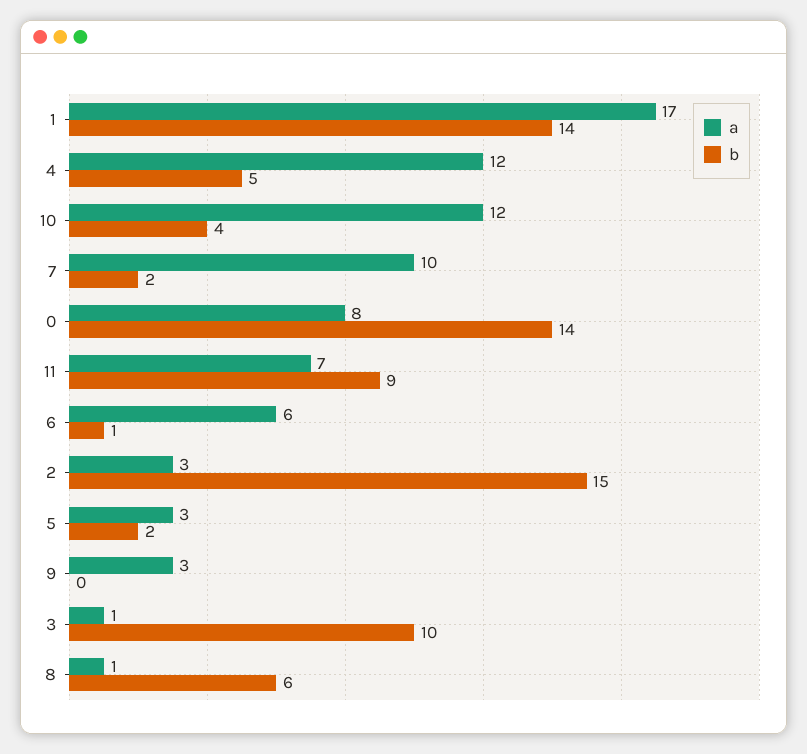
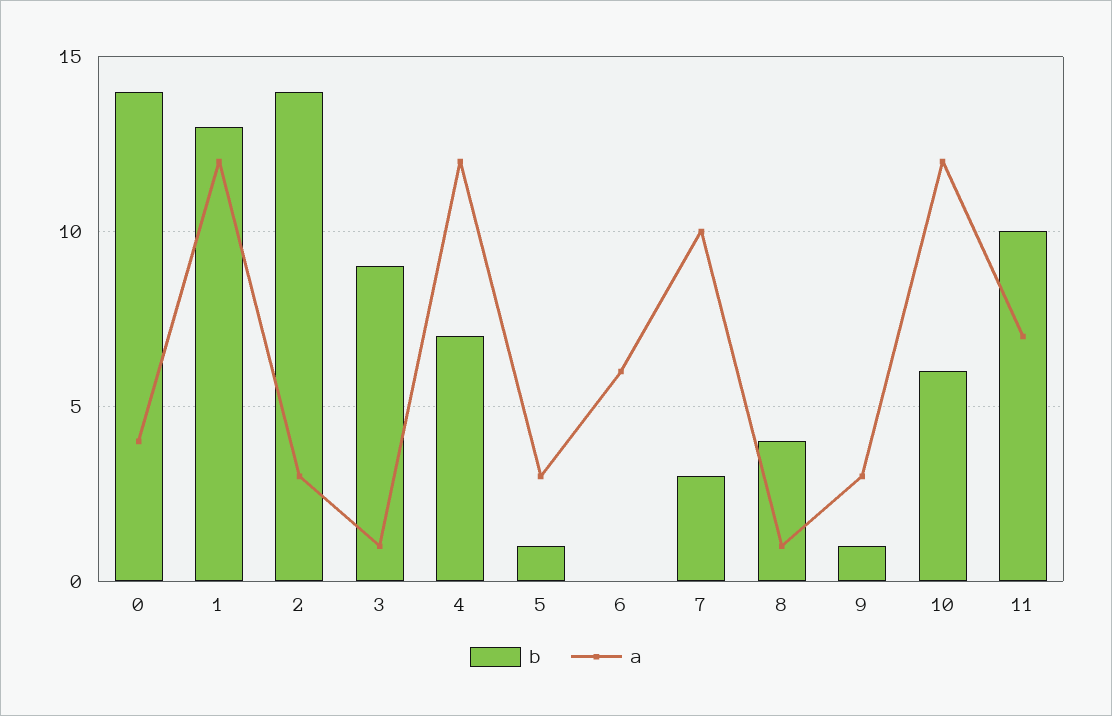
a, 1: 17 -> 12
b, 1: 14 -> 13
b, 4: 5 -> 7
b, 10: 4 -> 6
b, 7: 2 -> 3
a, 0: 8 -> 4
b, 11: 9 -> 10
b, 6: 1 -> 0
b, 2: 15 -> 14
b, 5: 2 -> 1
b, 9: 0 -> 1
b, 3: 10 -> 9
b, 8: 6 -> 4

